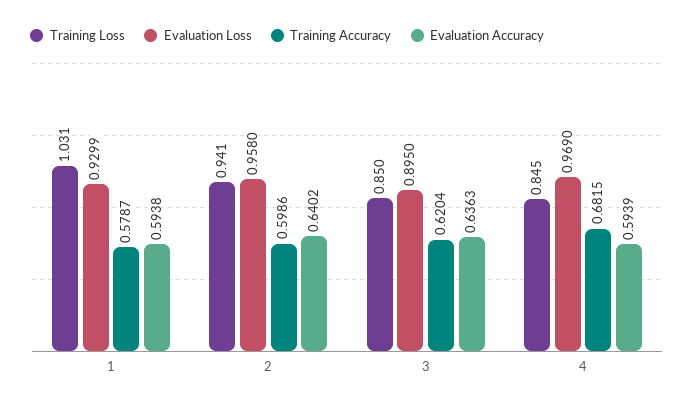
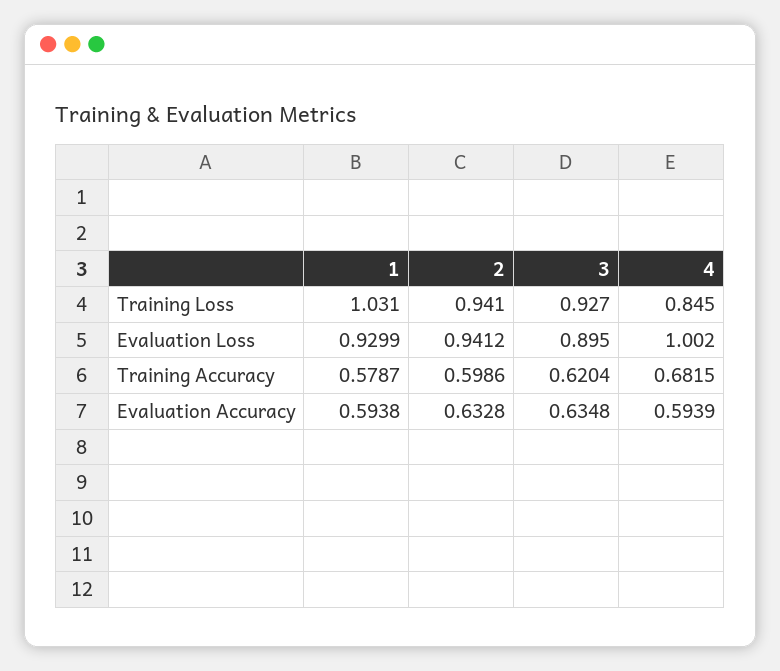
Evaluation Loss, 2: 0.958 -> 0.9412
Evaluation Accuracy, 2: 0.6402 -> 0.6328
Training Loss, 3: 0.85 -> 0.927
Evaluation Accuracy, 3: 0.6363 -> 0.6348
Evaluation Loss, 4: 0.969 -> 1.002

